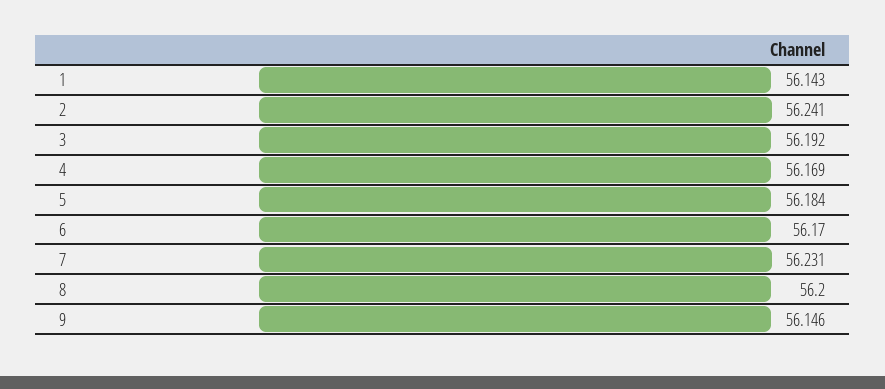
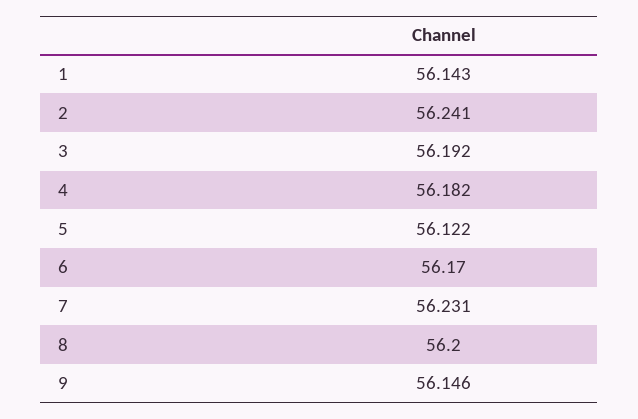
4: 56.169 -> 56.182
5: 56.184 -> 56.122

